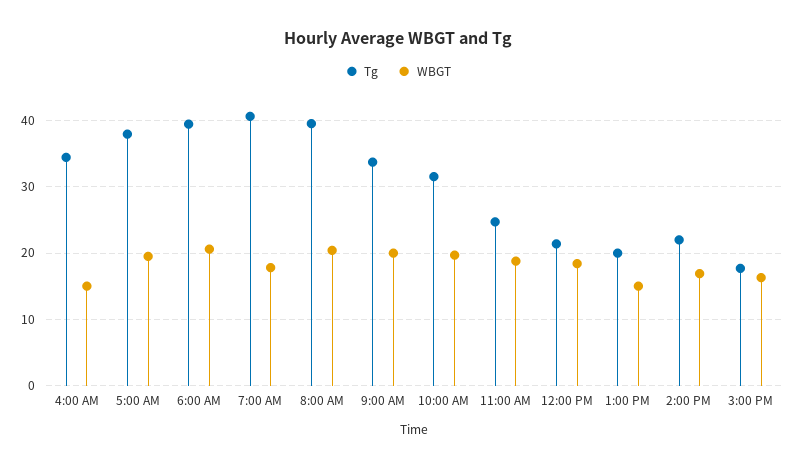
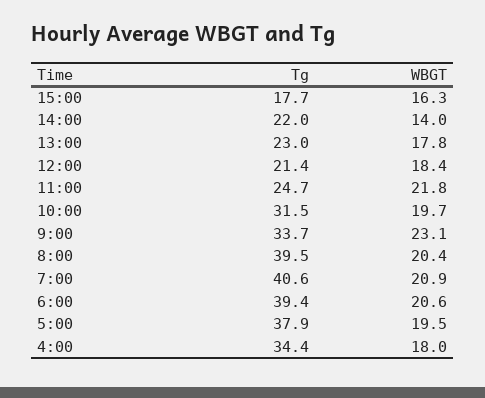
WBGT, 4:00 AM: 15 -> 18
WBGT, 7:00 AM: 18 -> 20.9
WBGT, 9:00 AM: 20 -> 23.1
WBGT, 11:00 AM: 19 -> 21.8
Tg, 1:00 PM: 20 -> 23
WBGT, 1:00 PM: 15 -> 17.8
WBGT, 2:00 PM: 17 -> 14

